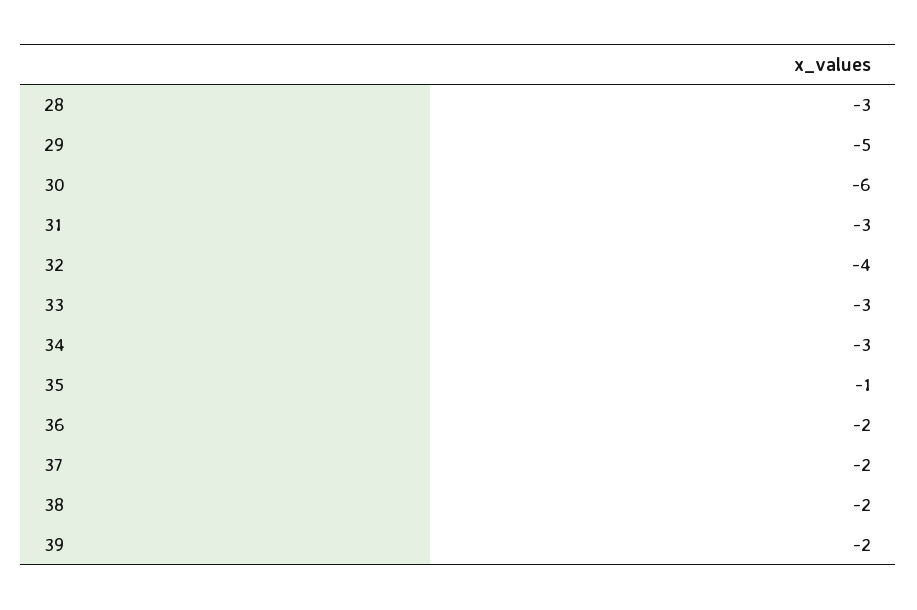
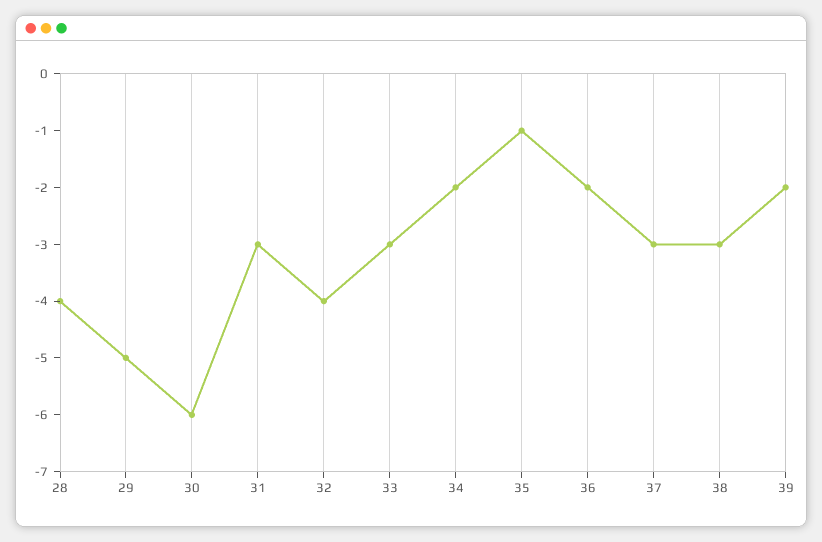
28: -3 -> -4
34: -3 -> -2
37: -2 -> -3
38: -2 -> -3

